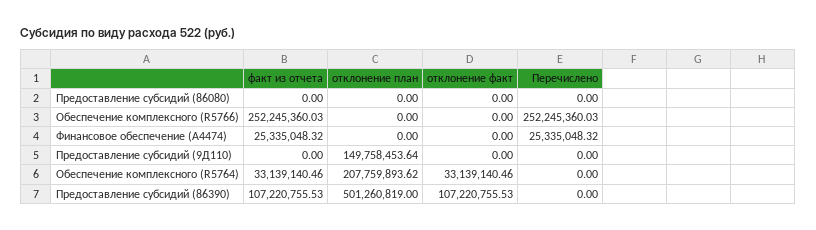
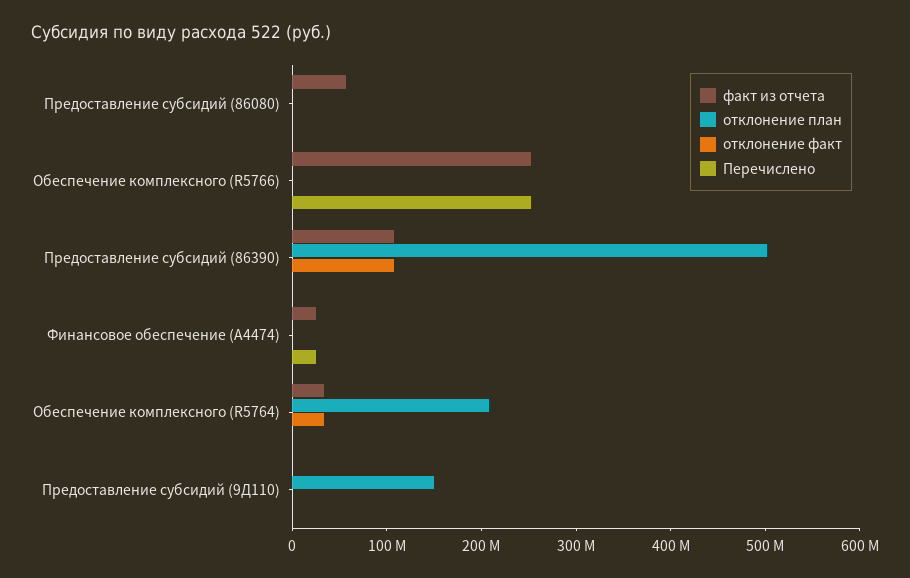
факт из отчета, Предоставление субсидий (86080): 0 -> 60000000

